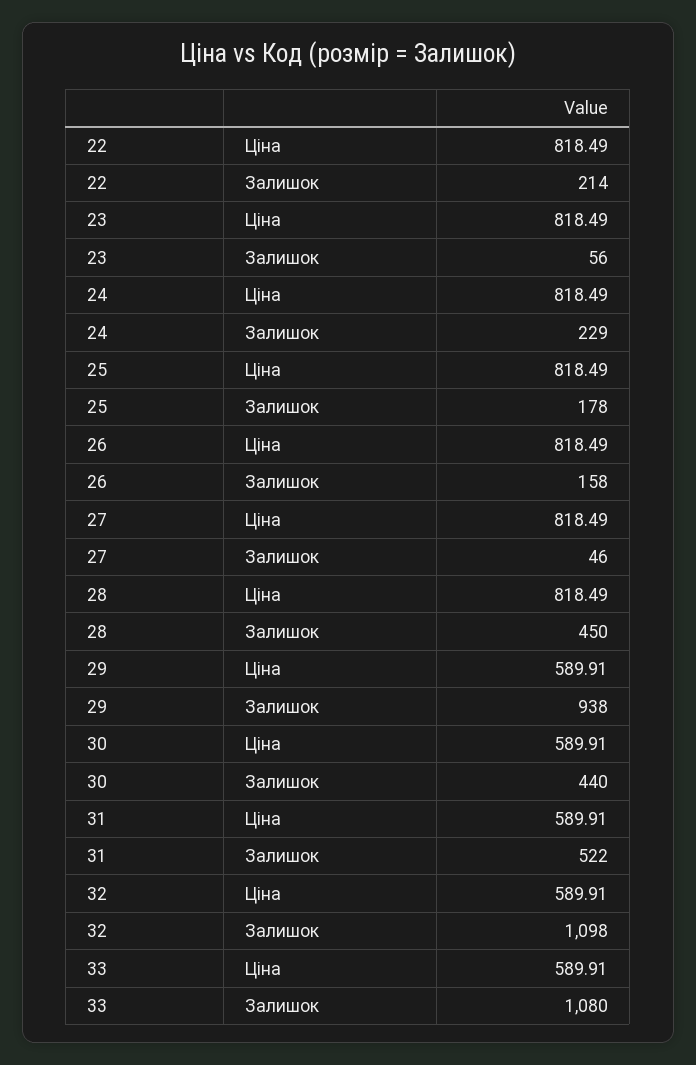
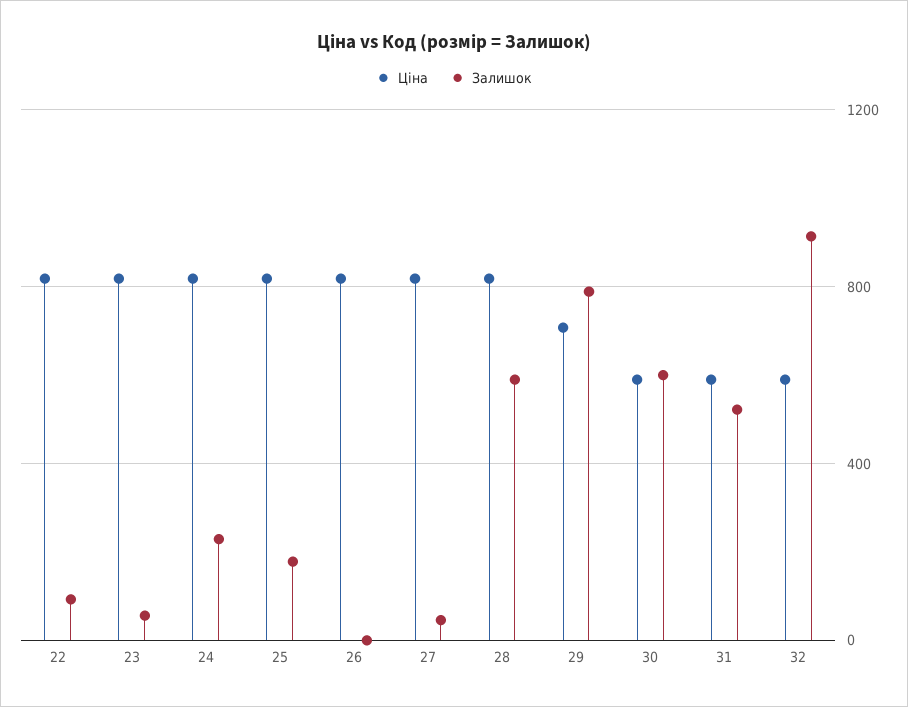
Залишок, 22: 214 -> 100
Залишок, 26: 158 -> 0
Залишок, 28: 450 -> 600
Ціна, 29: 589.91 -> 700
Залишок, 29: 938 -> 800
Залишок, 30: 440 -> 600
Залишок, 32: 1098 -> 900
Ціна, 33: 589.91 -> none
Залишок, 33: 1080 -> none

